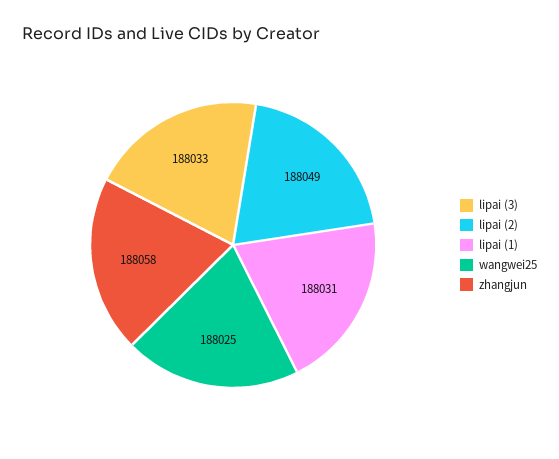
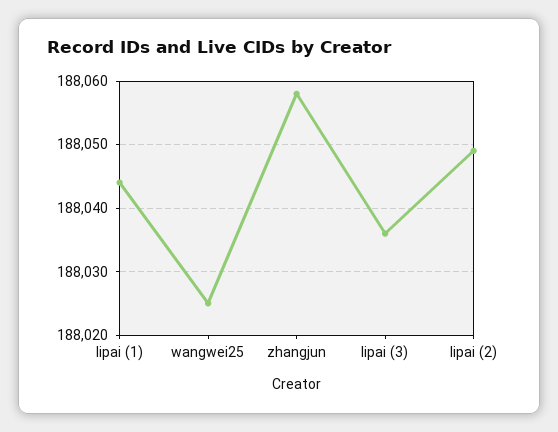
lipai (3): 188033 -> 188036
lipai (1): 188031 -> 188044

